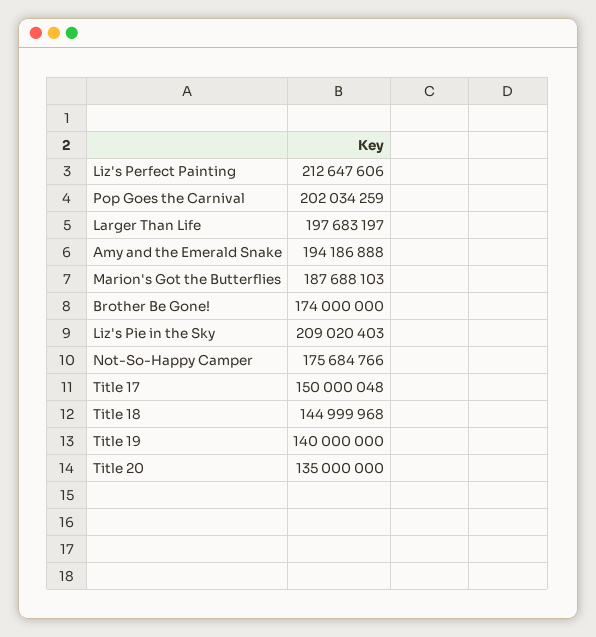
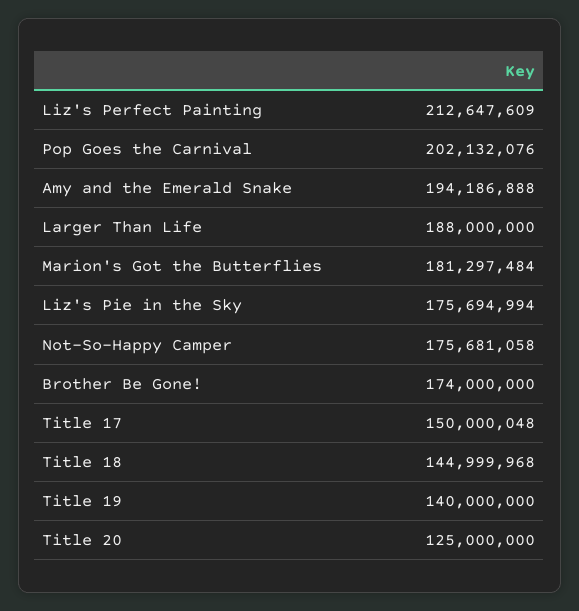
Liz's Perfect Painting: 212647606 -> 212647609
Pop Goes the Carnival: 202034259 -> 202132076
Larger Than Life: 197683197 -> 188000000
Marion's Got the Butterflies: 187688103 -> 181297484
Liz's Pie in the Sky: 209020403 -> 175694994
Not-So-Happy Camper: 175684766 -> 175681058
Title 20: 135000000 -> 125000000

